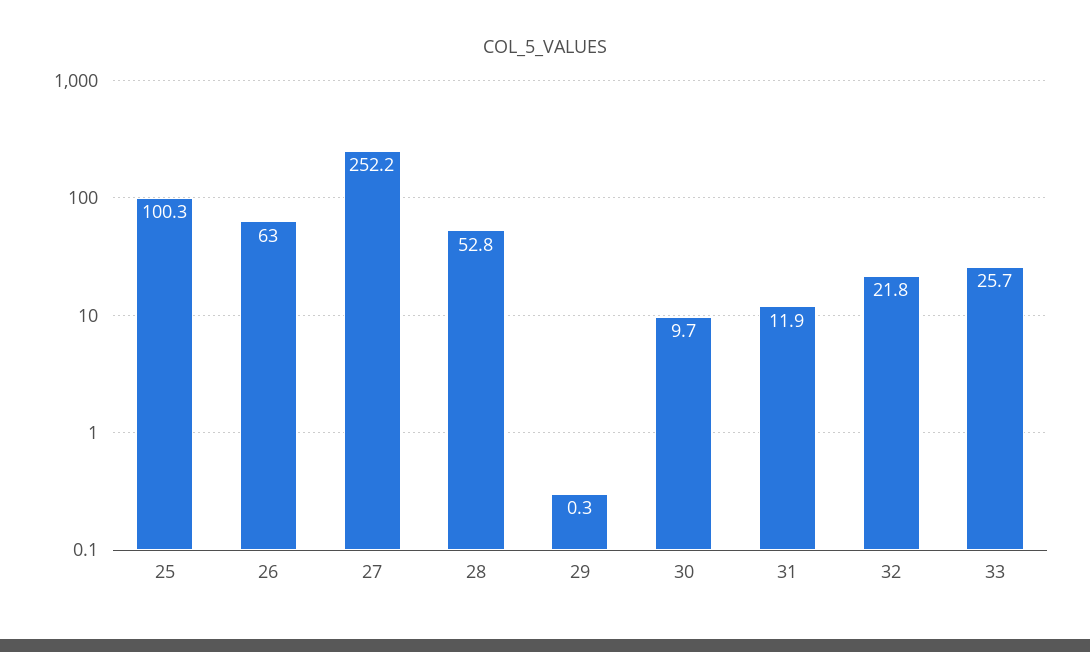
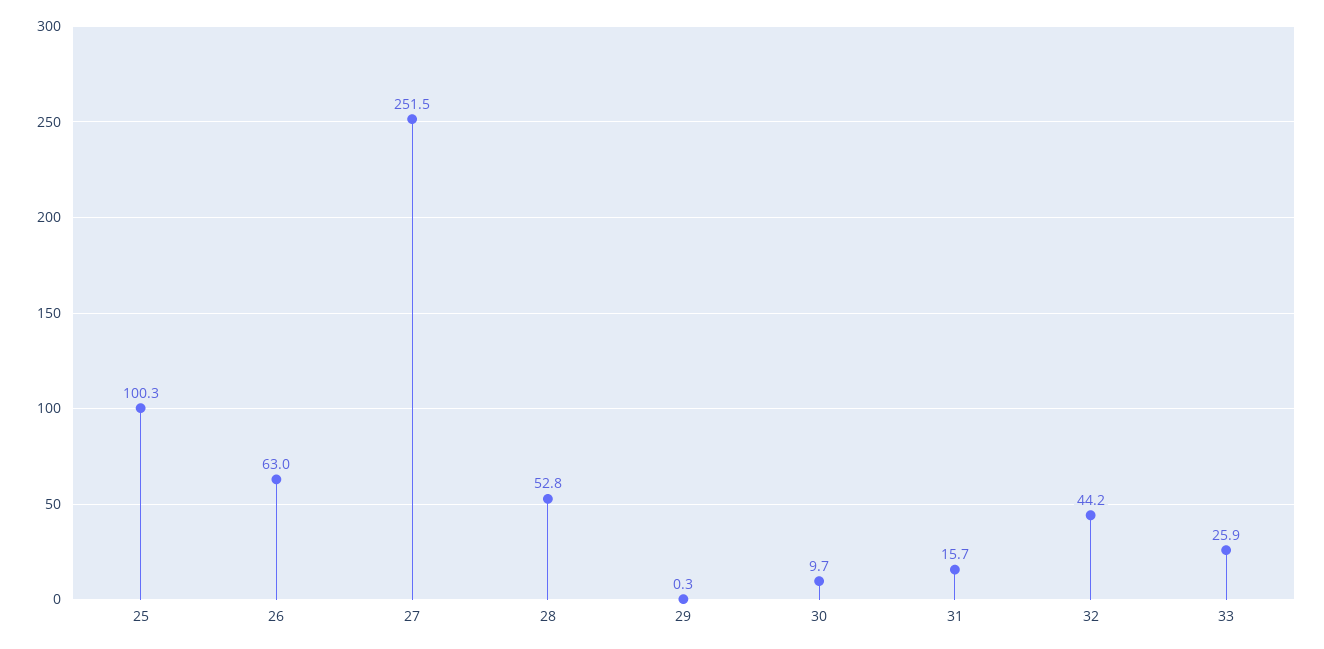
27: 252.2 -> 251.5
31: 11.9 -> 15.7
32: 21.8 -> 44.2
33: 25.7 -> 25.9

